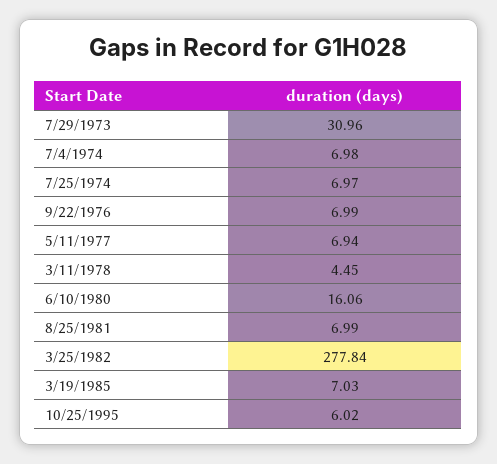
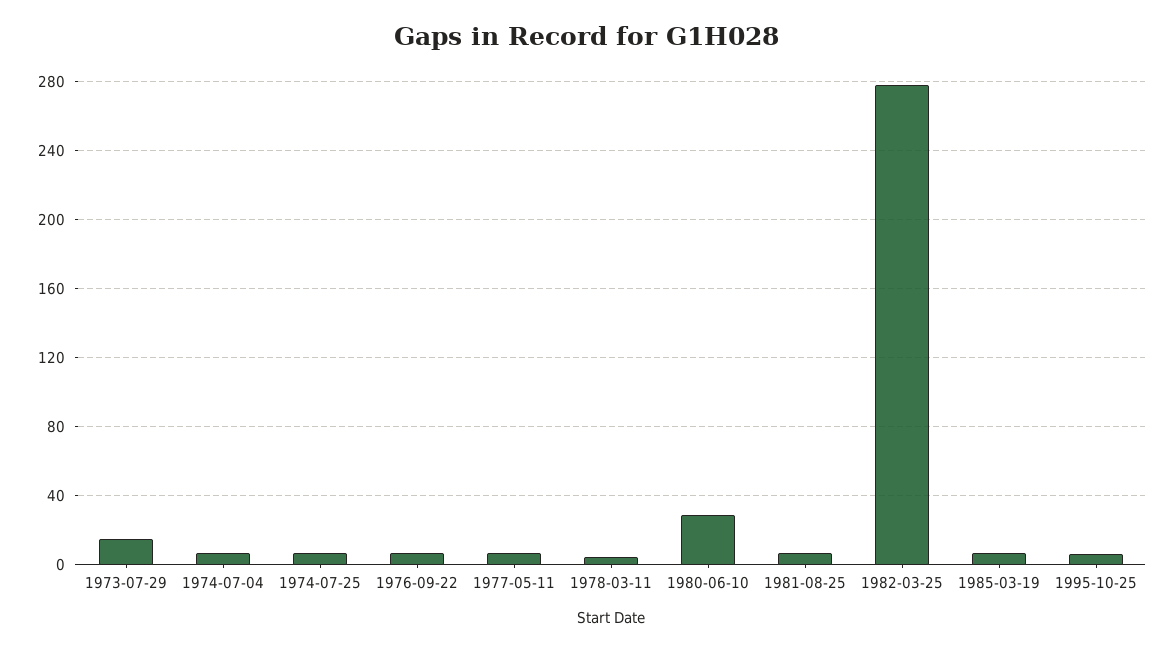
7/29/1973: 30.96 -> 15
6/10/1980: 16.06 -> 30

